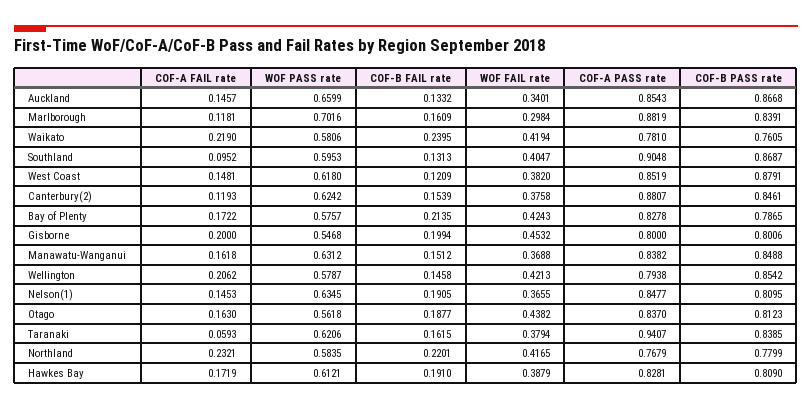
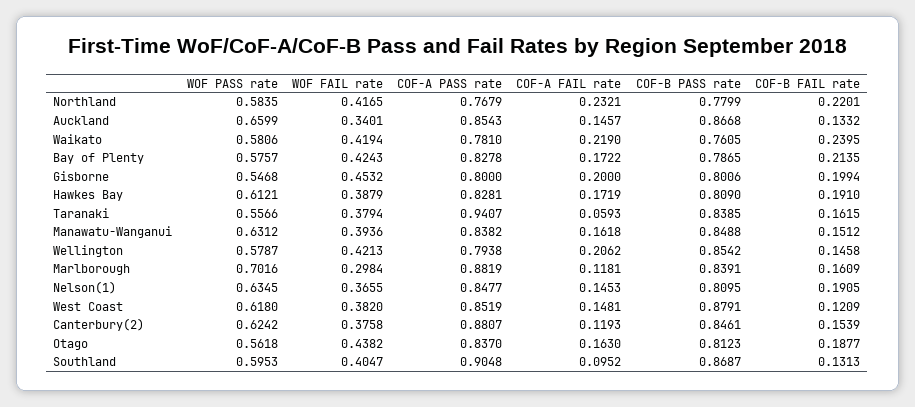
WOF FAIL rate, Manawatu-Wanganui: 0.3688 -> 0.3936
WOF PASS rate, Taranaki: 0.6206 -> 0.5566

